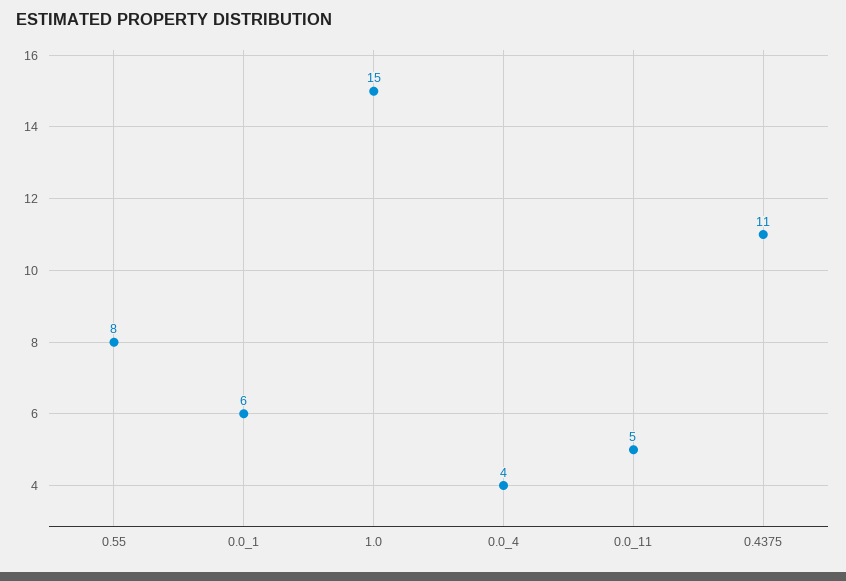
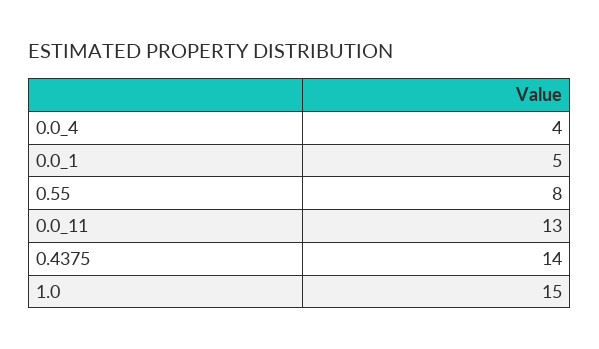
0.0_1: 6 -> 5
0.0_11: 5 -> 13
0.4375: 11 -> 14

